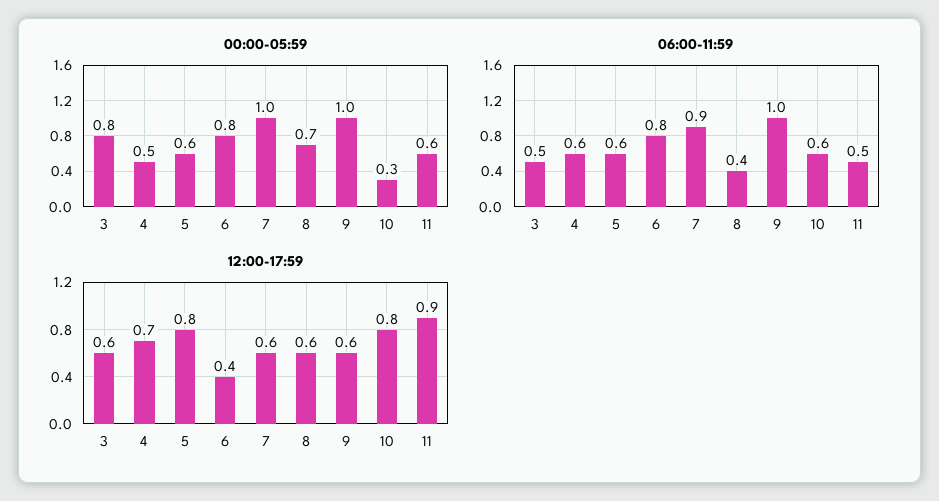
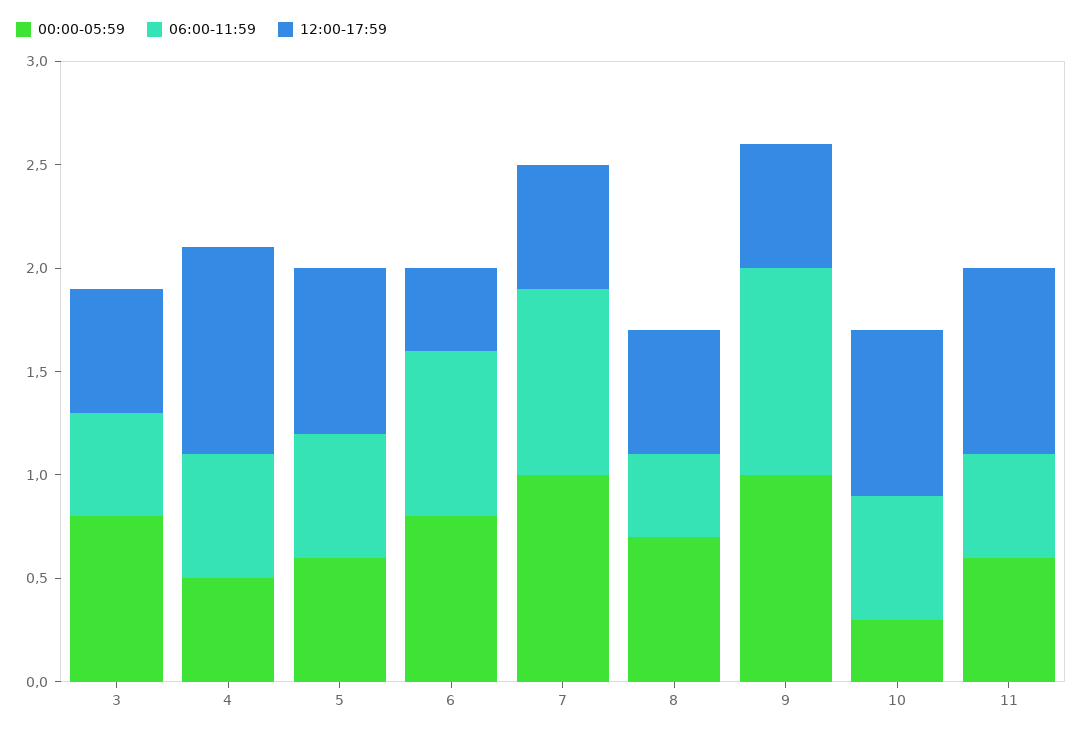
12:00-17:59, 4: 0.7 -> 1

